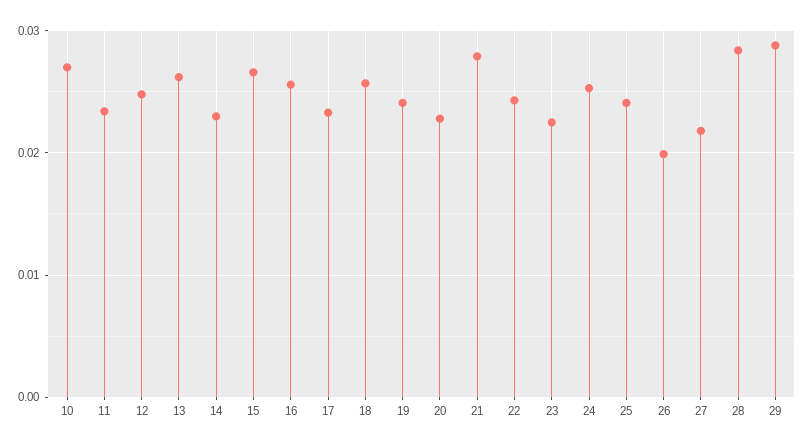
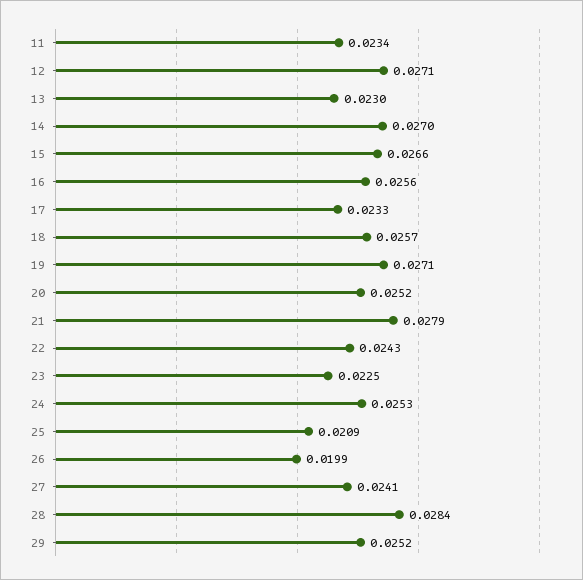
10: 0.027 -> none
12: 0.025 -> 0.0271
13: 0.026 -> 0.023
14: 0.023 -> 0.027
19: 0.024 -> 0.0271
20: 0.023 -> 0.0252
25: 0.024 -> 0.0209
27: 0.022 -> 0.0241
29: 0.029 -> 0.0252

